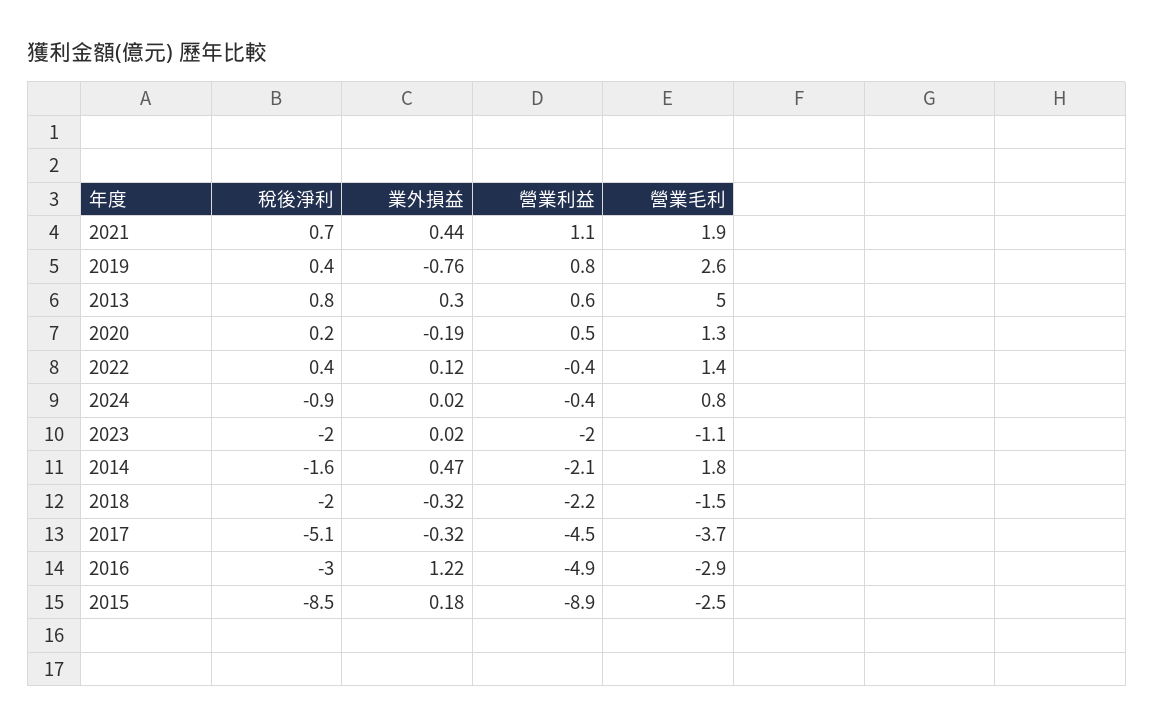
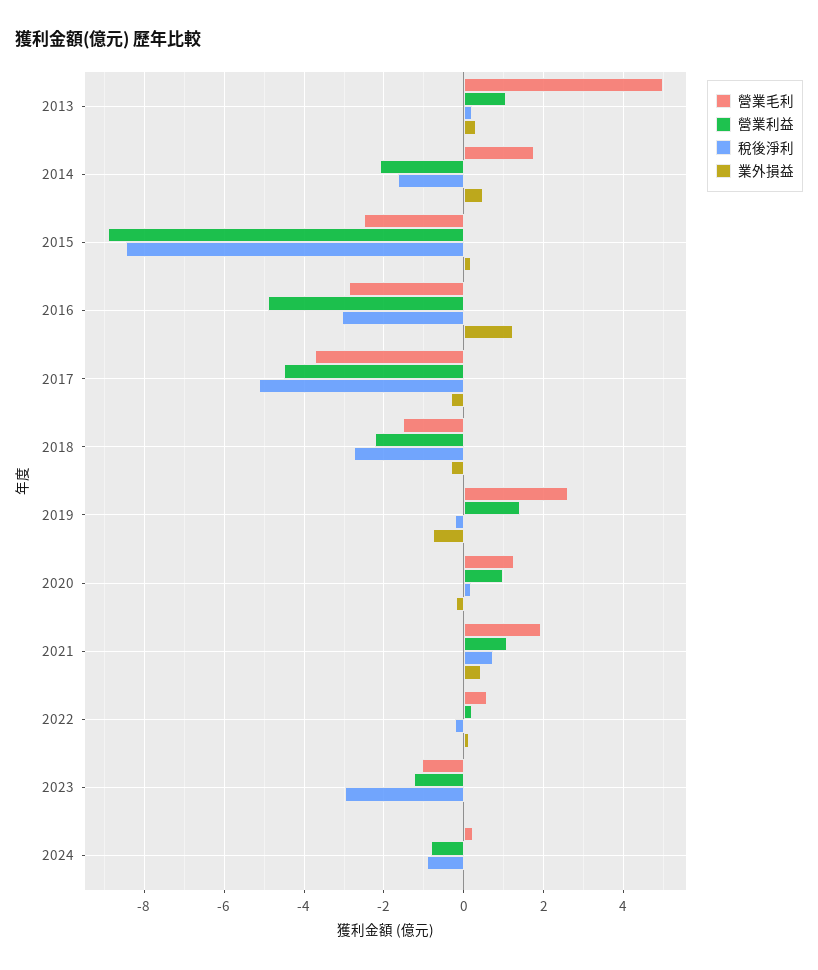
稅後淨利, 2019: 0.4 -> -0.2
營業利益, 2019: 0.8 -> 1.4
稅後淨利, 2013: 0.8 -> 0.2
營業利益, 2013: 0.6 -> 1
營業利益, 2020: 0.5 -> 1
稅後淨利, 2022: 0.4 -> -0.2
營業利益, 2022: -0.4 -> 0.2
營業毛利, 2022: 1.4 -> 0.6
營業利益, 2024: -0.4 -> -0.8
營業毛利, 2024: 0.8 -> 0.2
稅後淨利, 2023: -2 -> -3
營業利益, 2023: -2 -> -1.2
稅後淨利, 2018: -2 -> -2.8

